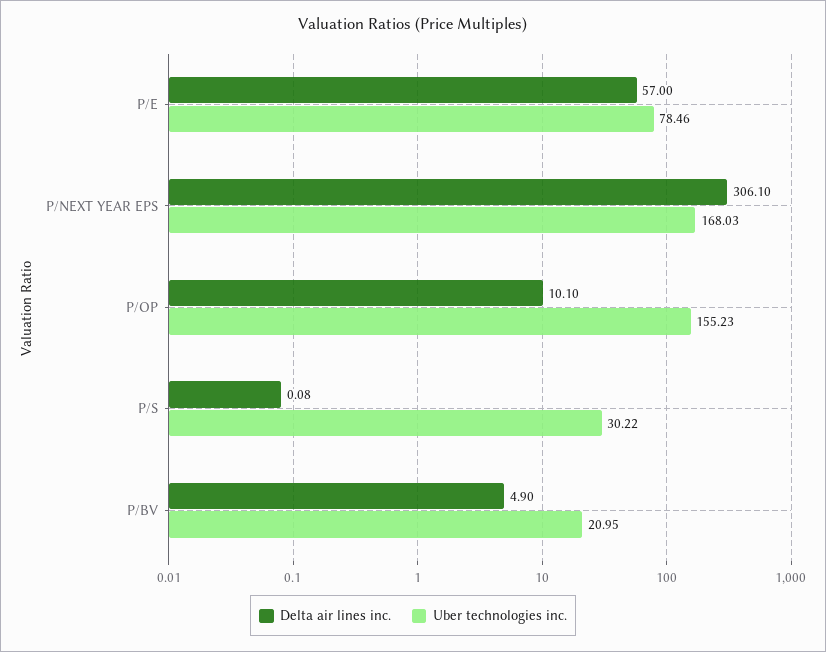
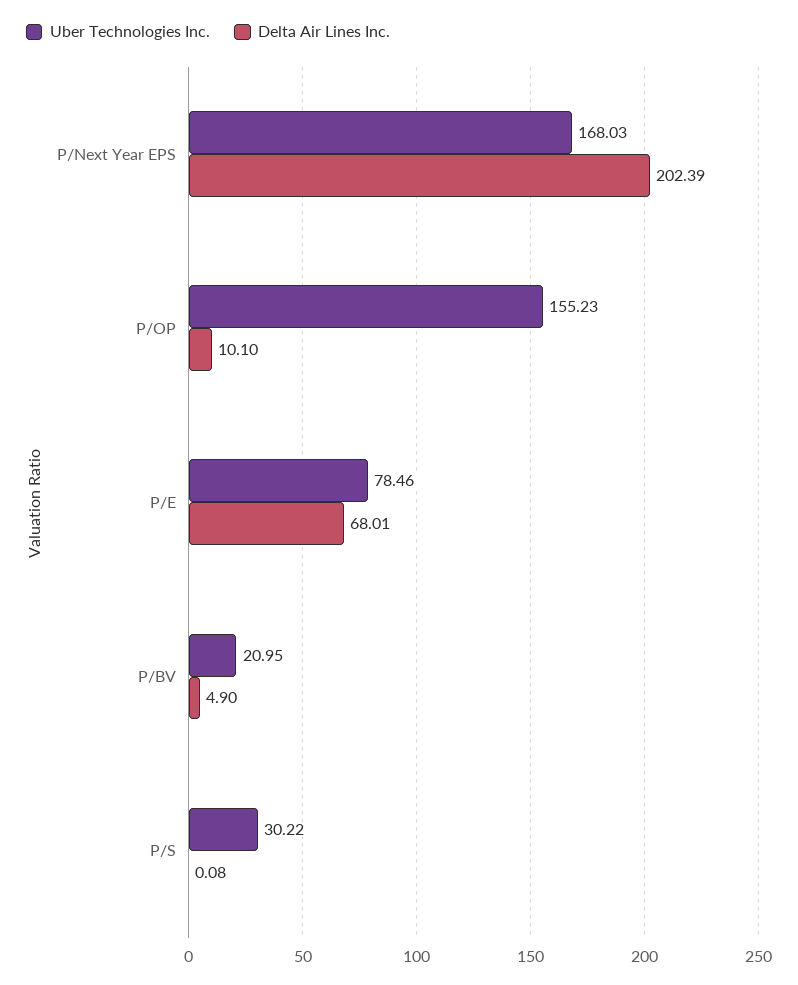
Delta air lines inc., P/E: 57 -> 68.01
Delta air lines inc., P/NEXT YEAR EPS: 306.1 -> 202.39

